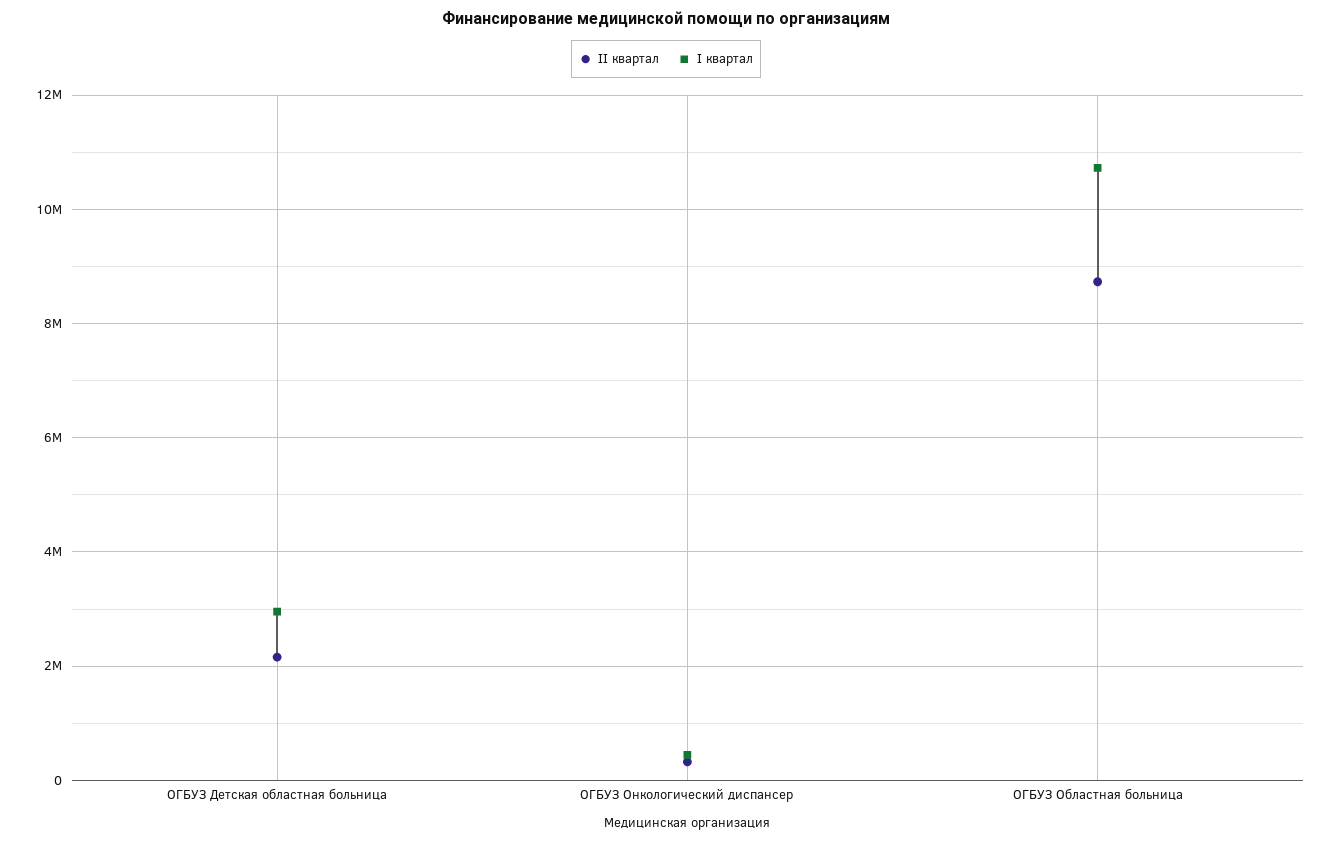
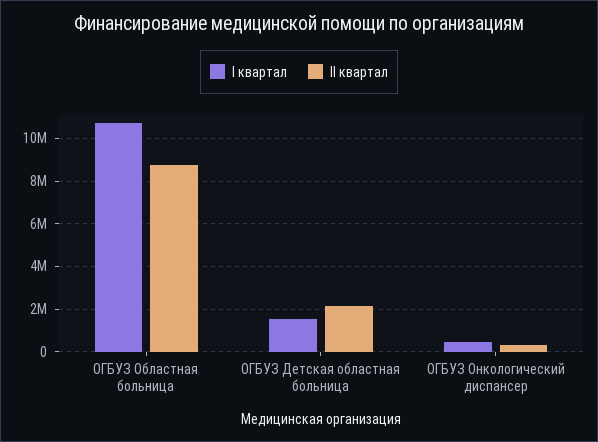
I квартал, ОГБУЗ Детская областная больница: 3000000 -> 1500000

